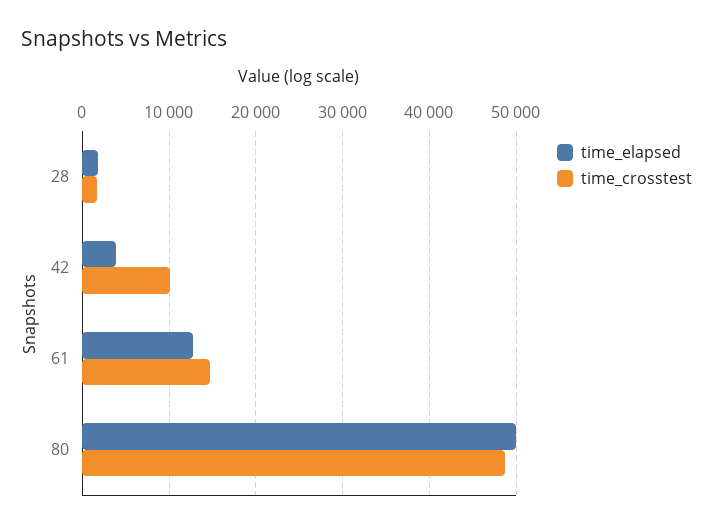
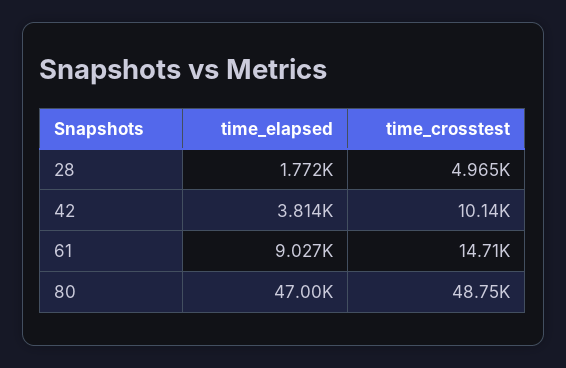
time_crosstest, 28: 2000 -> 4965
time_elapsed, 61: 13000 -> 9027
time_elapsed, 80: 50000 -> 47000

